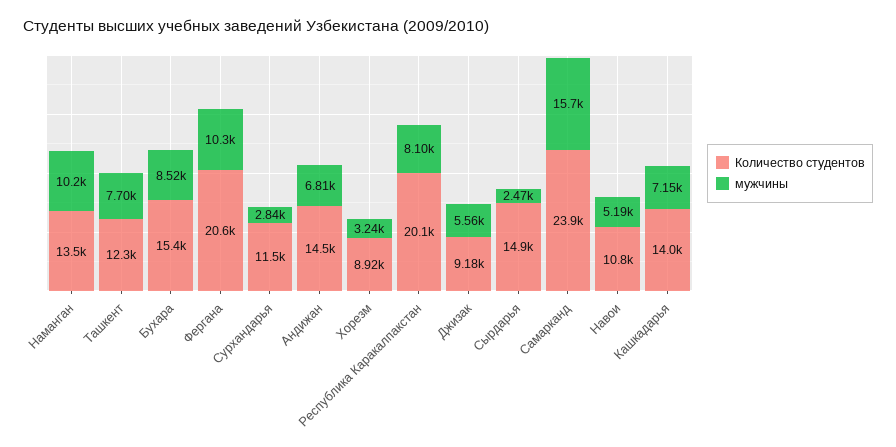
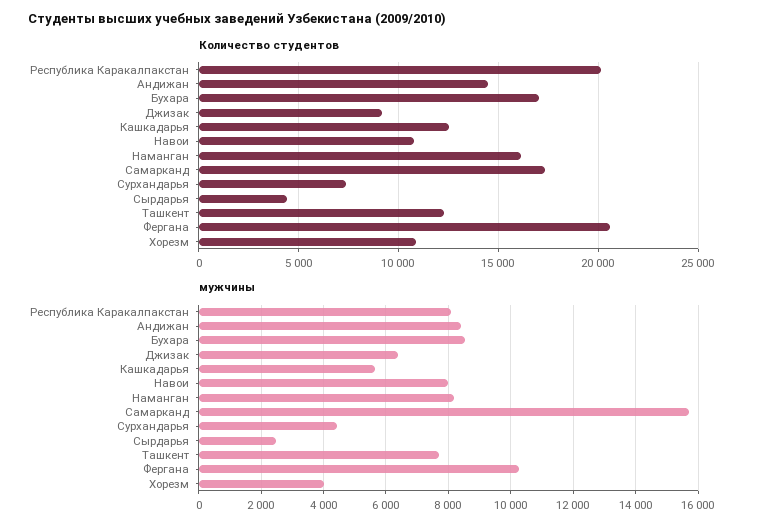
Количество студентов, Наманган: 13500 -> 16000
мужчины, Наманган: 10200 -> 8200
Количество студентов, Бухара: 15400 -> 17000
Количество студентов, Сурхандарья: 11500 -> 7500
мужчины, Сурхандарья: 2840 -> 4400
мужчины, Андижан: 6810 -> 8400
Количество студентов, Хорезм: 8920 -> 11000
мужчины, Хорезм: 3240 -> 4000
мужчины, Джизак: 5560 -> 6400
Количество студентов, Сырдарья: 14900 -> 4500
Количество студентов, Самарканд: 23900 -> 17500
мужчины, Навои: 5190 -> 8000
Количество студентов, Кашкадарья: 14000 -> 12500
мужчины, Кашкадарья: 7150 -> 5600

